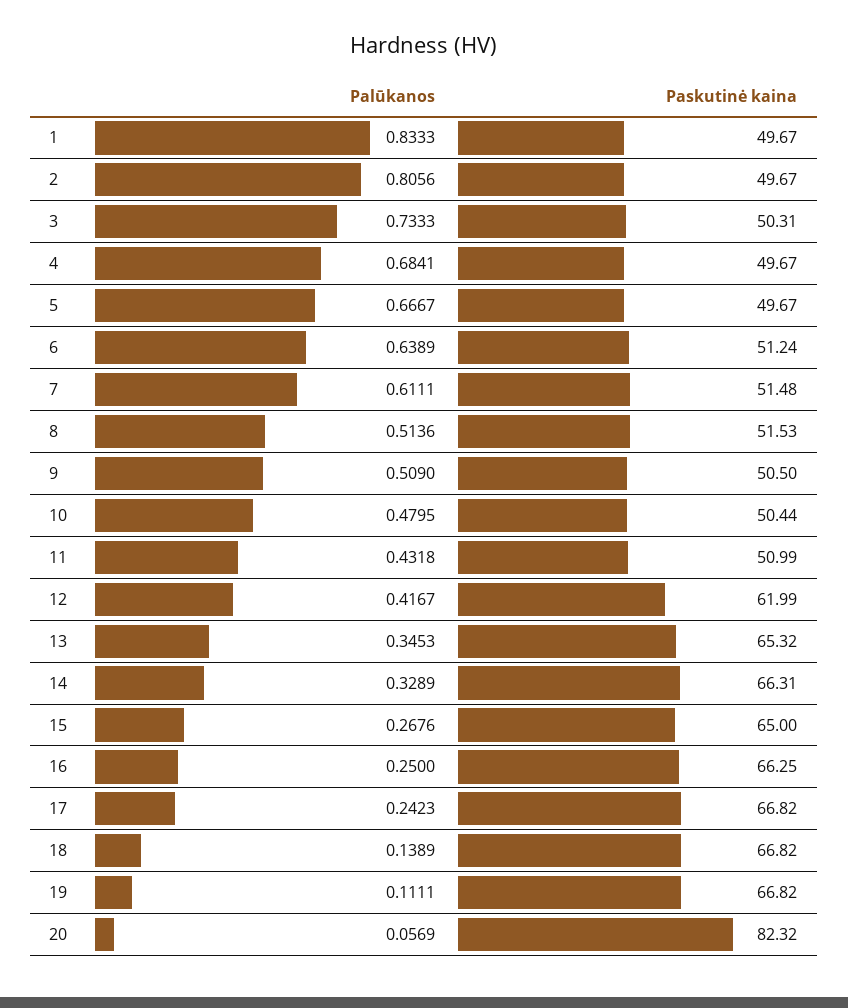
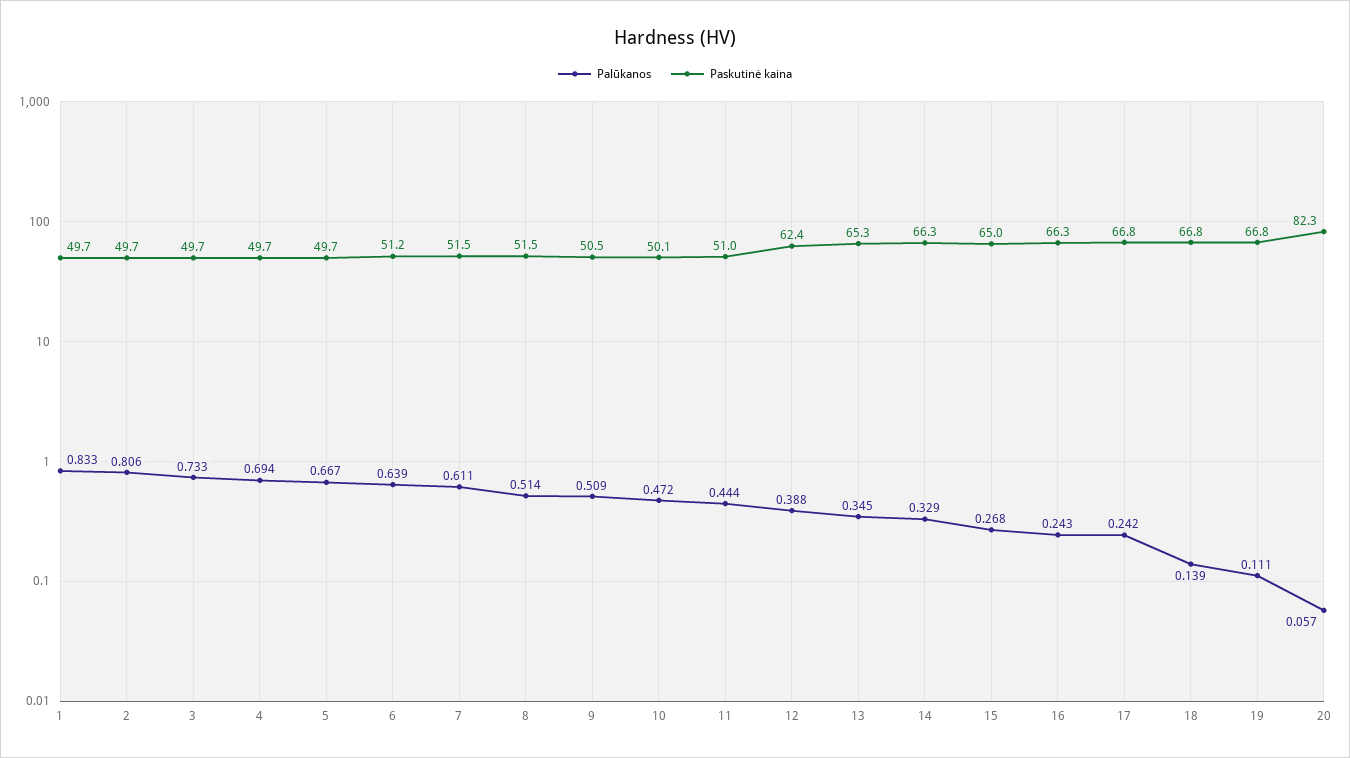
Paskutinė kaina, 3: 50.31 -> 49.7
Palūkanos, 4: 0.6841 -> 0.694
Palūkanos, 10: 0.4795 -> 0.472
Paskutinė kaina, 10: 50.44 -> 50.1
Palūkanos, 11: 0.4318 -> 0.444
Palūkanos, 12: 0.4167 -> 0.388
Paskutinė kaina, 12: 61.99 -> 62.4
Palūkanos, 16: 0.25 -> 0.243

